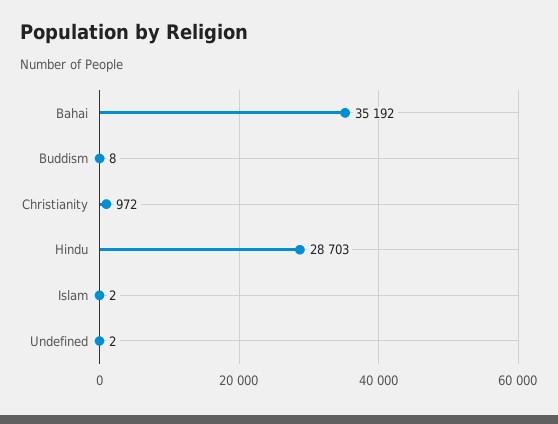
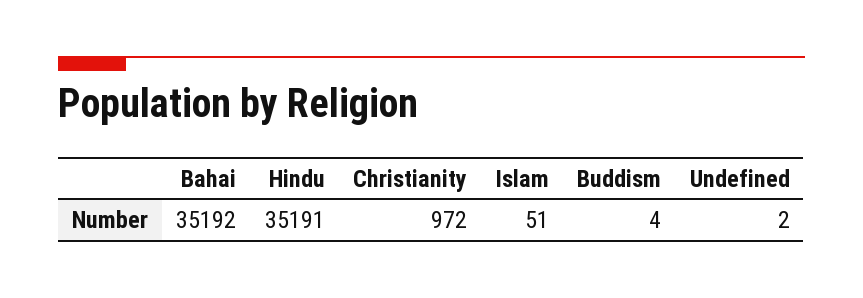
Buddism: 8 -> 4
Hindu: 28703 -> 35191
Islam: 2 -> 51

